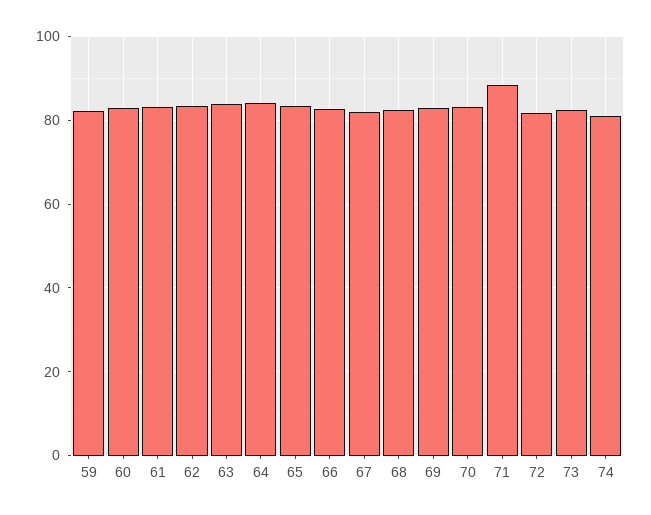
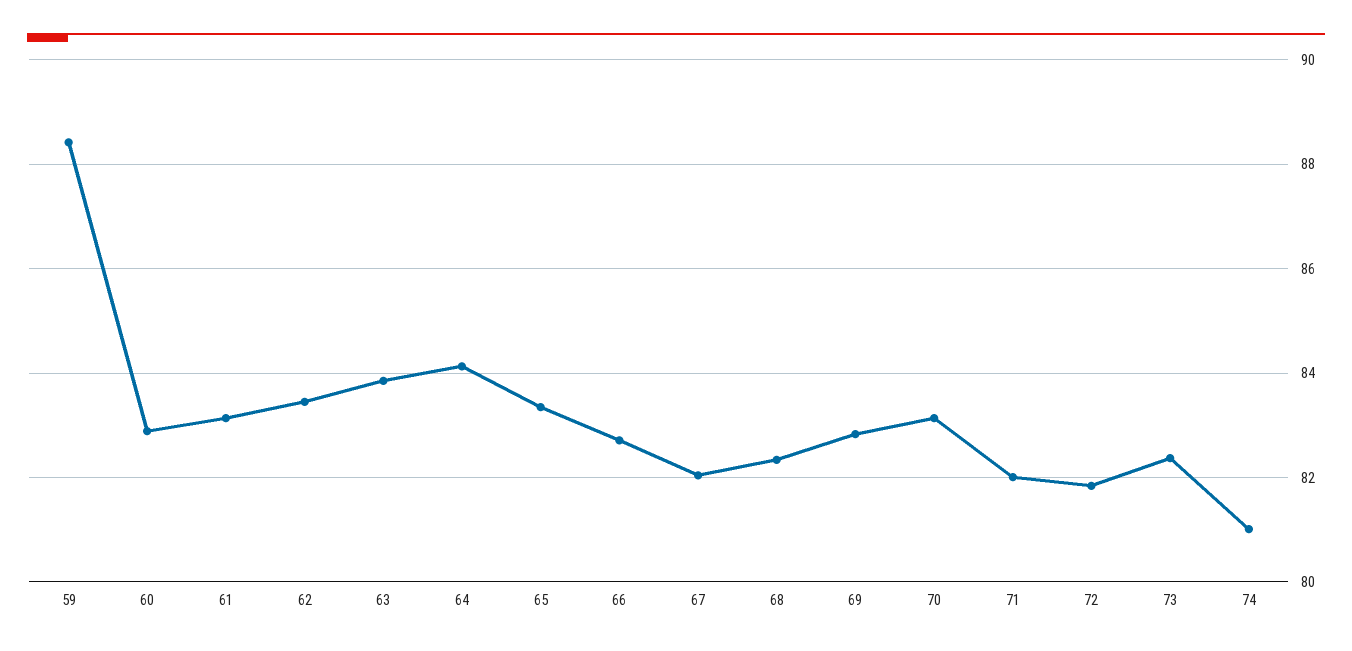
59: 82 -> 88.4
71: 88 -> 82

